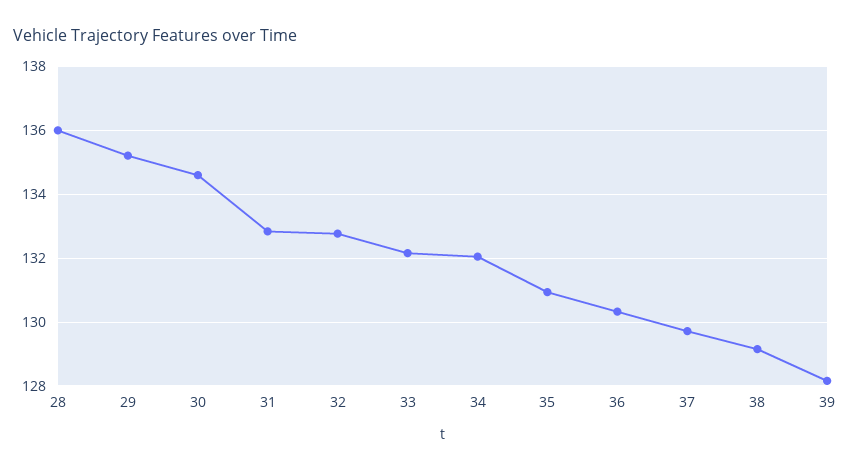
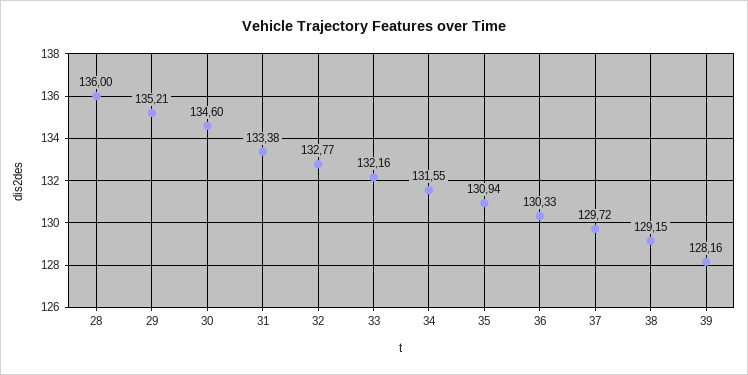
31: 132.8 -> 133.38
34: 132 -> 131.55

